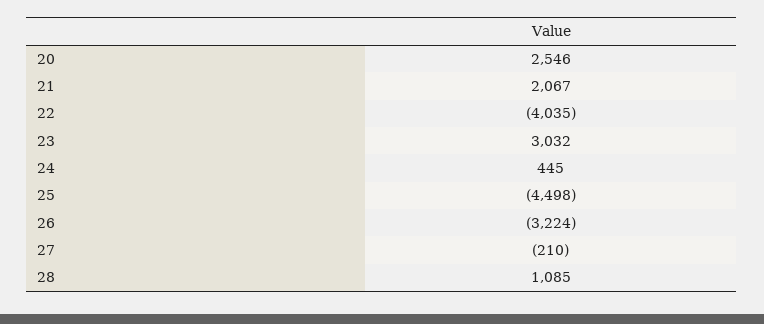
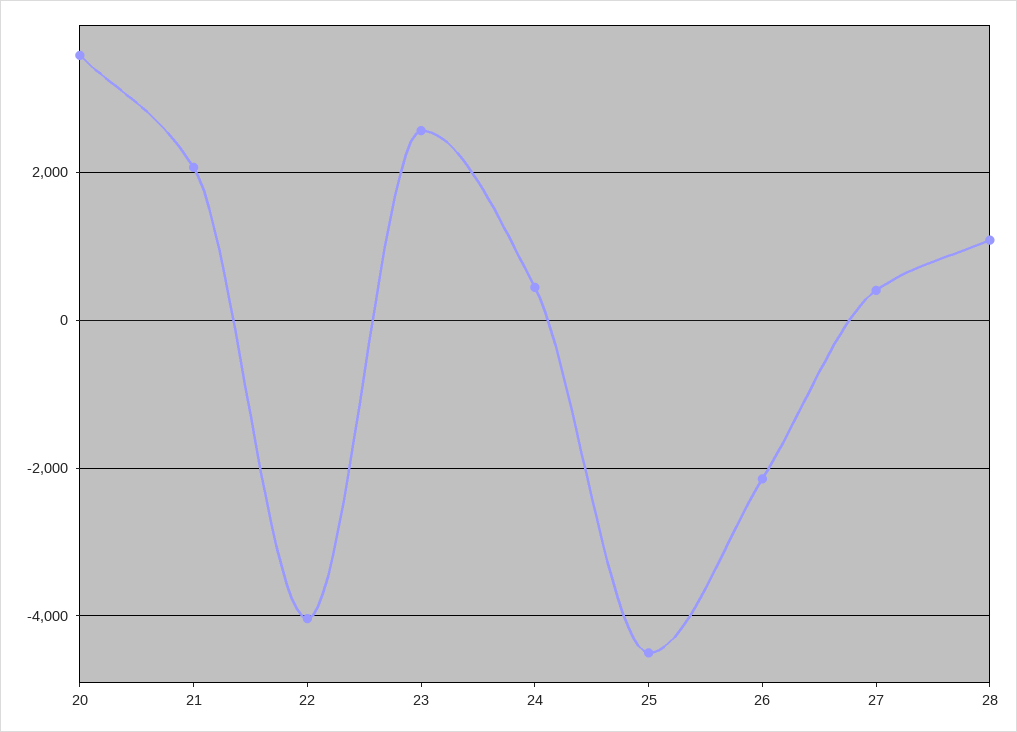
20: 2546 -> 3600
23: 3032 -> 2600
26: -3224 -> -2200
27: -210 -> 400

